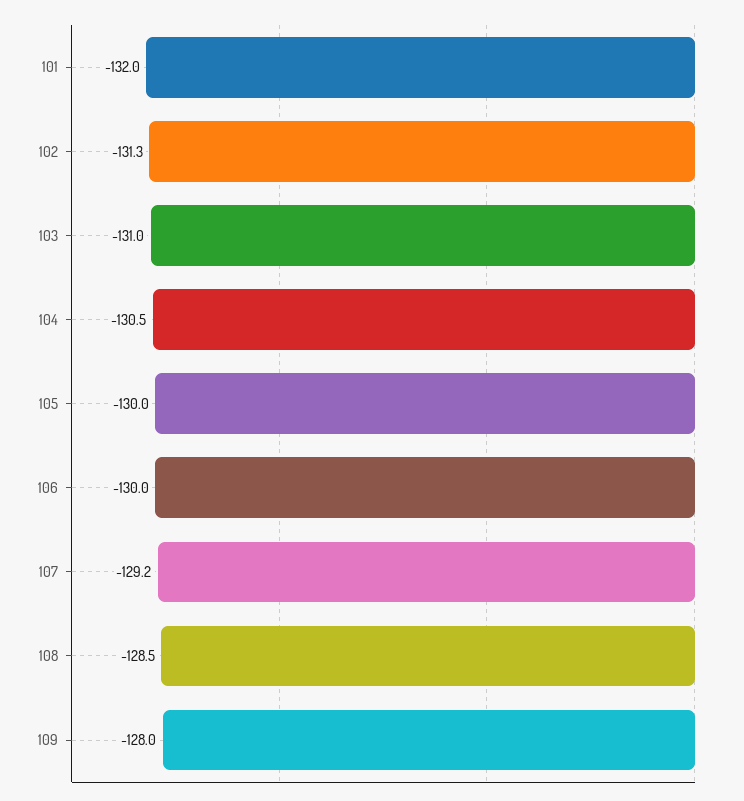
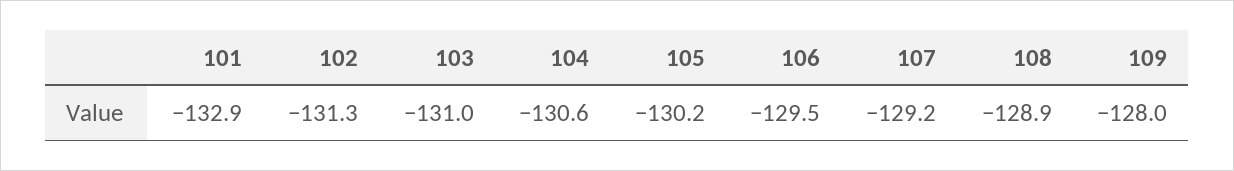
101: -132 -> -132.9
104: -130.5 -> -130.6
105: -130 -> -130.2
106: -130 -> -129.5
108: -128.5 -> -128.9

